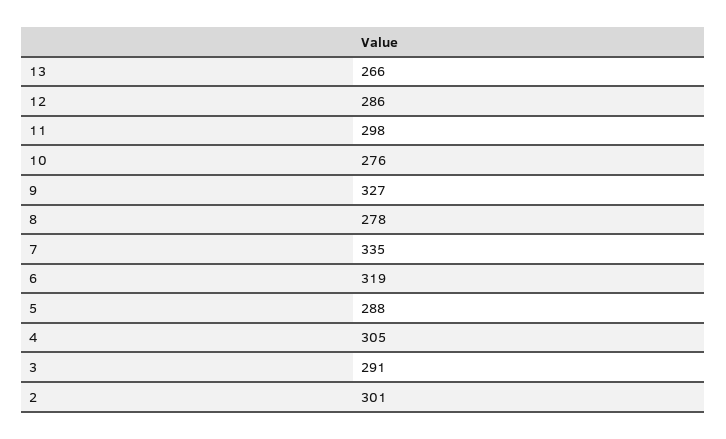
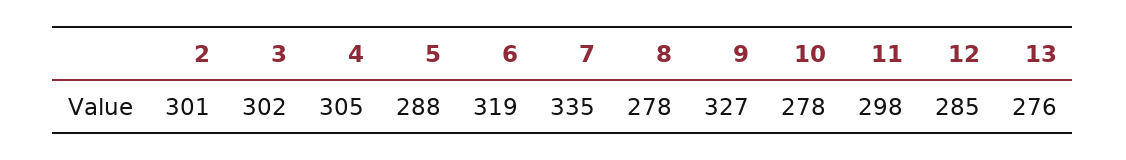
13: 266 -> 276
12: 286 -> 285
10: 276 -> 278
3: 291 -> 302

